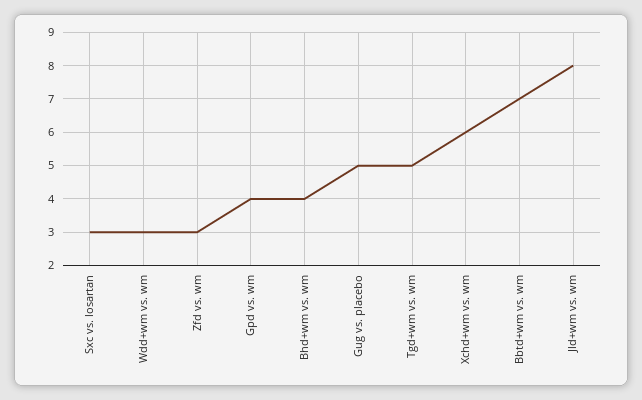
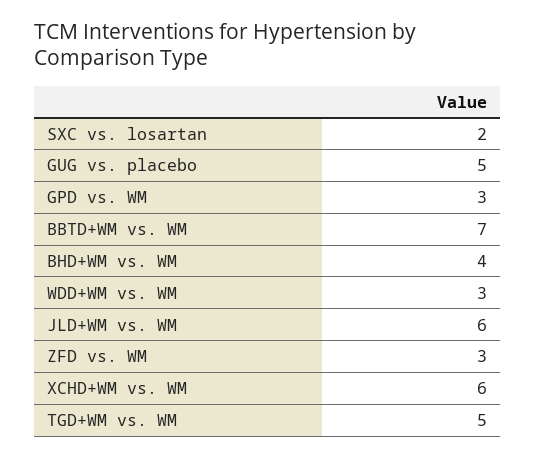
Sxc vs. losartan: 3 -> 2
Gpd vs. wm: 4 -> 3
Jld+wm vs. wm: 8 -> 6

